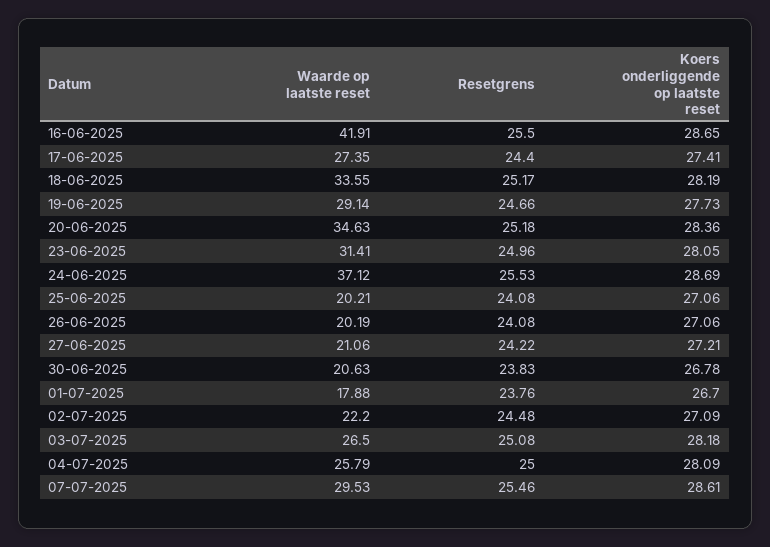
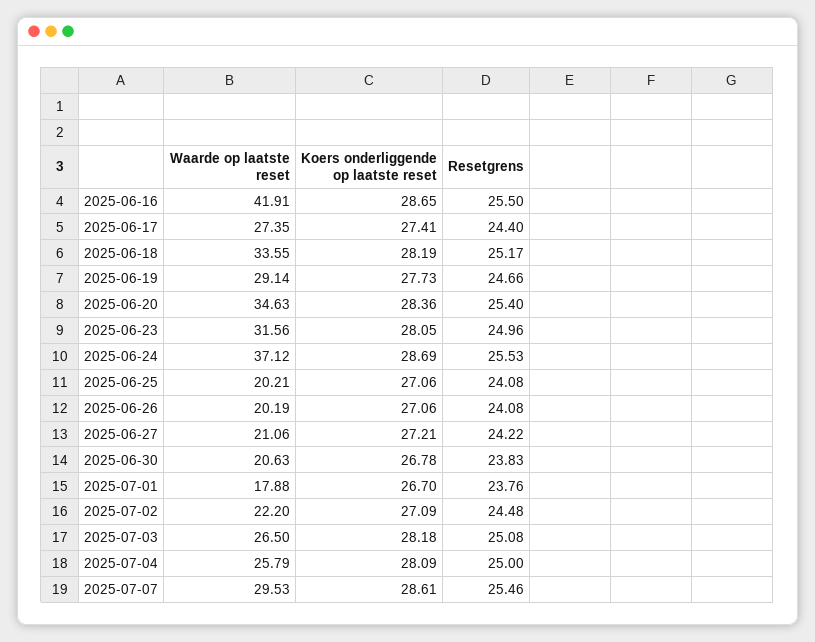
Resetgrens, 20-06-2025: 25.18 -> 25.4
Waarde op laatste reset, 23-06-2025: 31.41 -> 31.56

